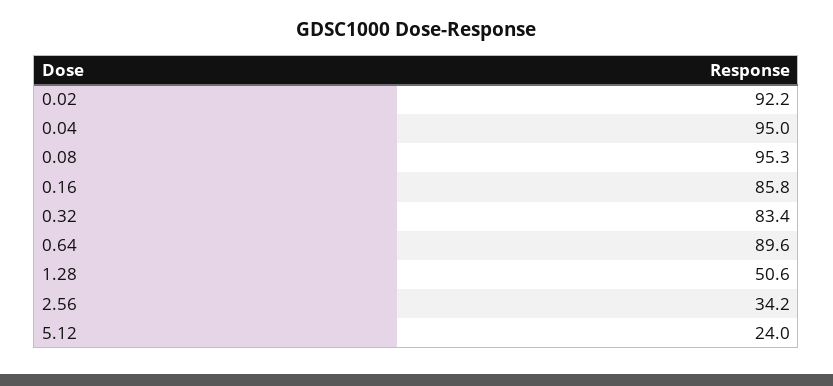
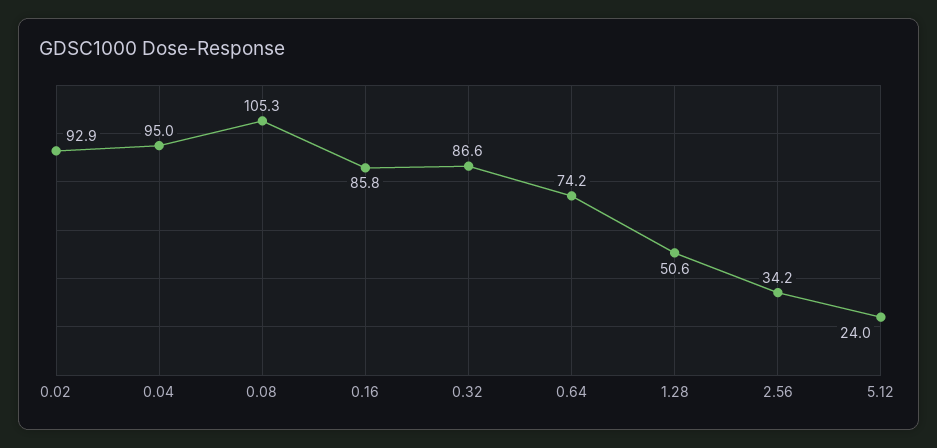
0.02: 92.2 -> 92.9
0.08: 95.3 -> 105.3
0.32: 83.4 -> 86.6
0.64: 89.6 -> 74.2

